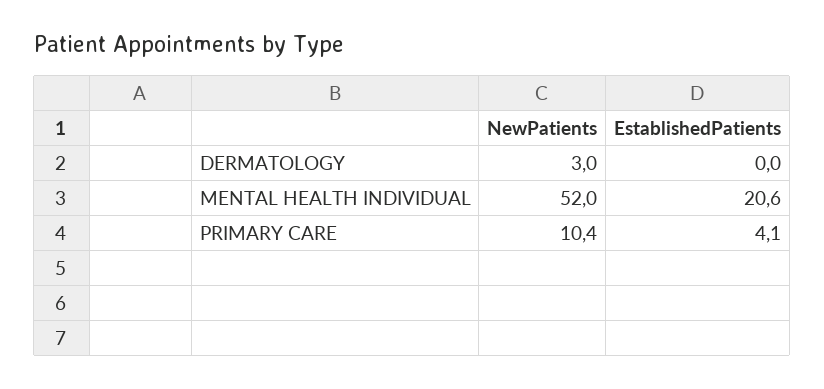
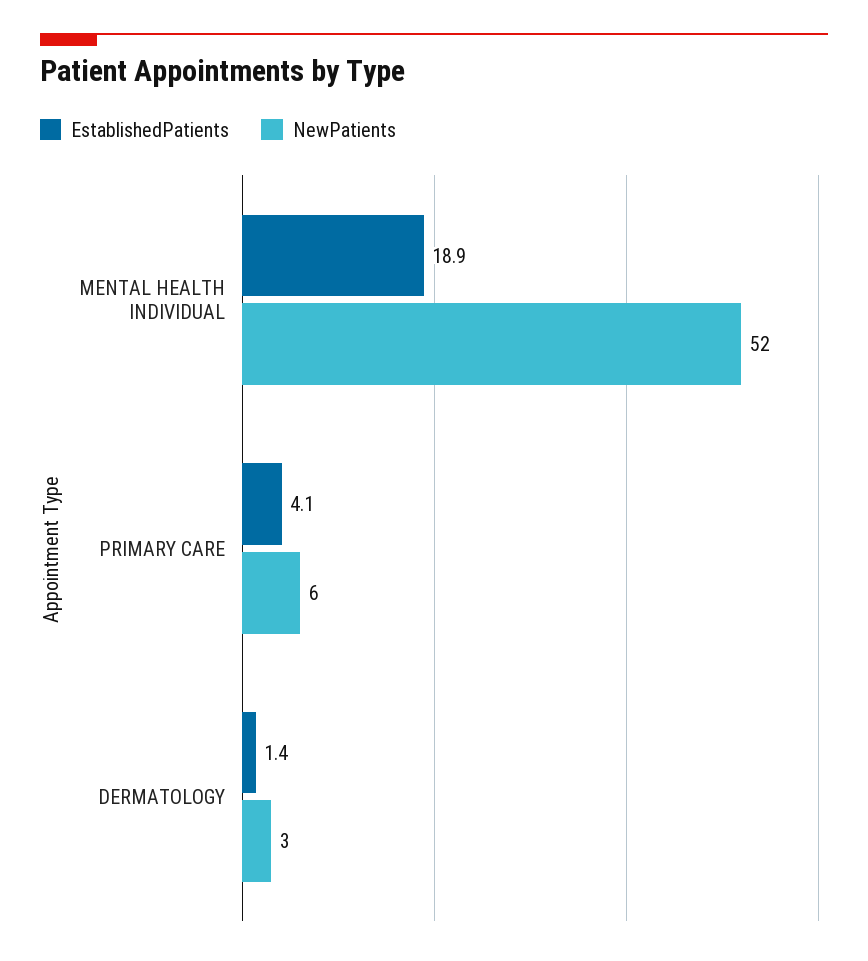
EstablishedPatients, DERMATOLOGY: 0 -> 1.4
EstablishedPatients, MENTAL HEALTH INDIVIDUAL: 20.6 -> 18.9
NewPatients, PRIMARY CARE: 10.4 -> 6

